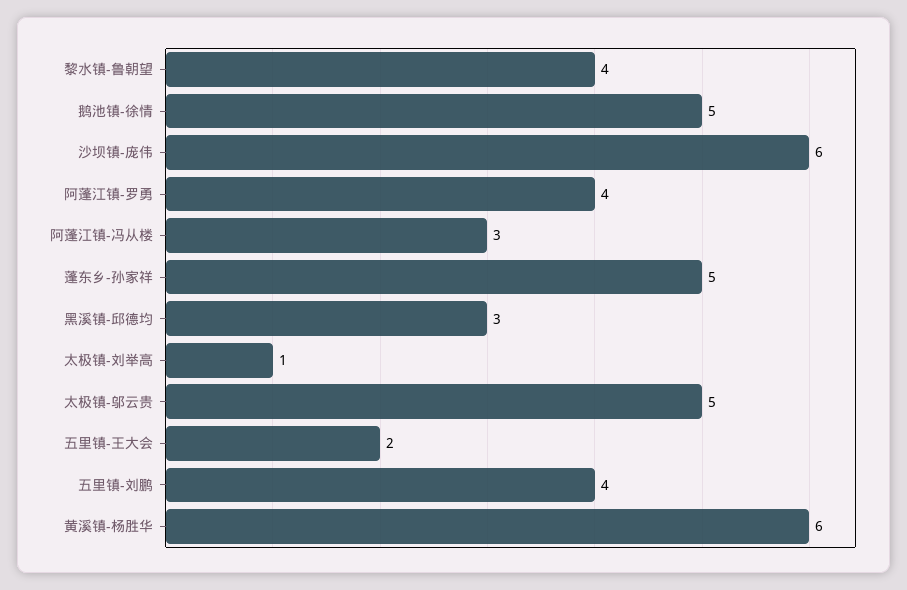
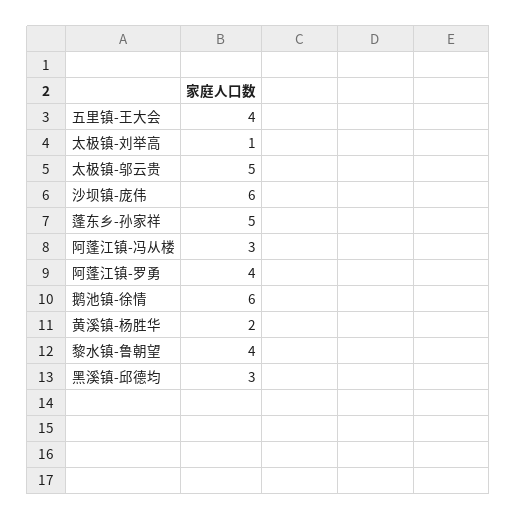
鹅池镇-徐情: 5 -> 6
五里镇-王大会: 2 -> 4
五里镇-刘鹏: 4 -> none
黄溪镇-杨胜华: 6 -> 2

